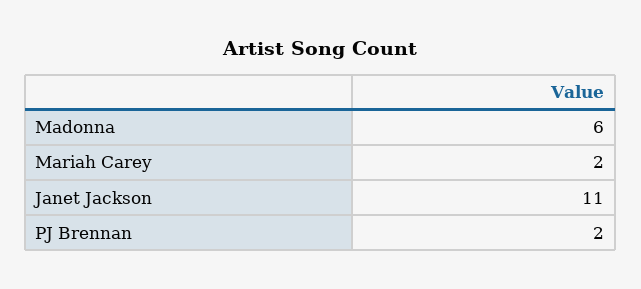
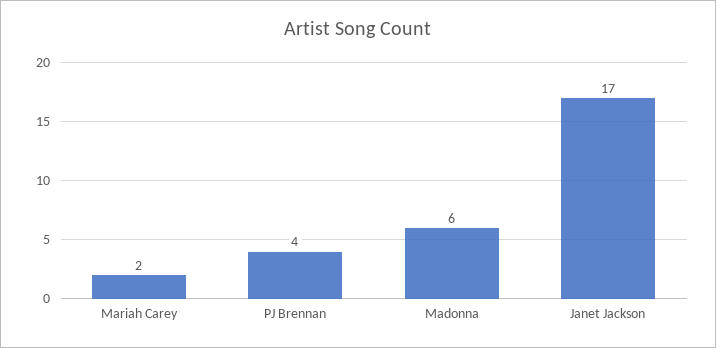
Janet Jackson: 11 -> 17
PJ Brennan: 2 -> 4

